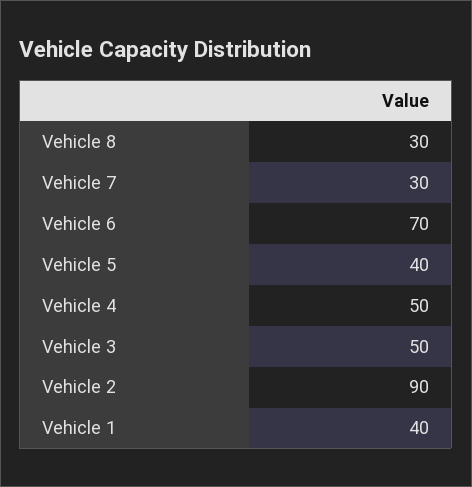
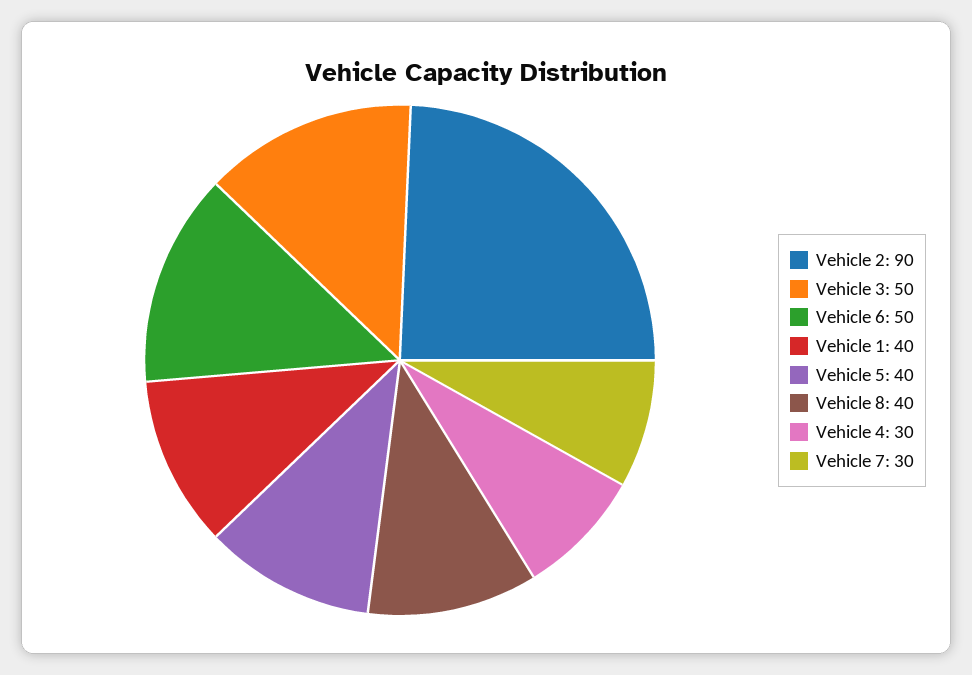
Vehicle 8: 30 -> 40
Vehicle 6: 70 -> 50
Vehicle 4: 50 -> 30

